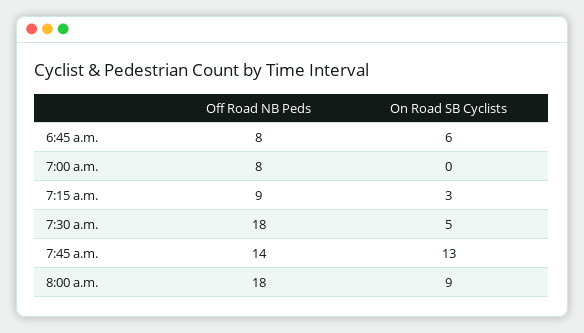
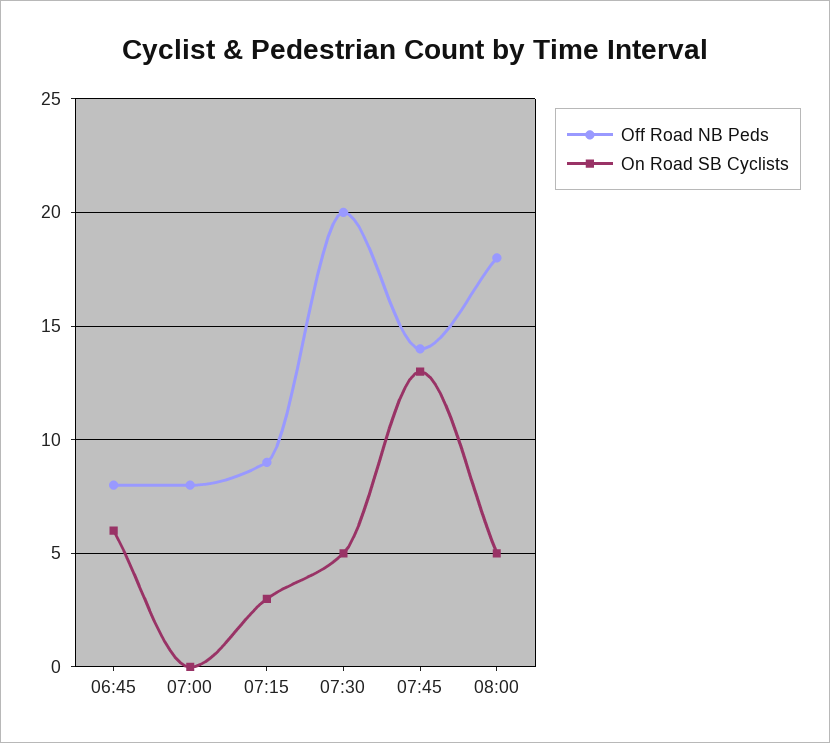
Off Road NB Peds, 7:30 a.m.: 18 -> 20
On Road SB Cyclists, 8:00 a.m.: 9 -> 5

